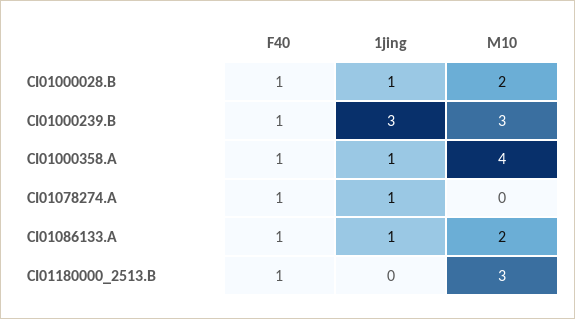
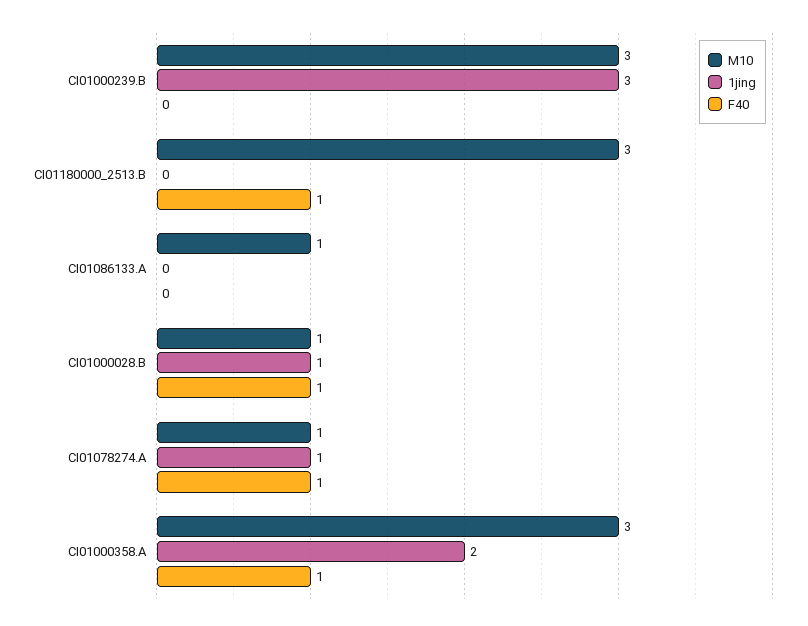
M10, CI01000028.B: 2 -> 1
F40, CI01000239.B: 1 -> 0
1jing, CI01000358.A: 1 -> 2
M10, CI01000358.A: 4 -> 3
M10, CI01078274.A: 0 -> 1
F40, CI01086133.A: 1 -> 0
1jing, CI01086133.A: 1 -> 0
M10, CI01086133.A: 2 -> 1

